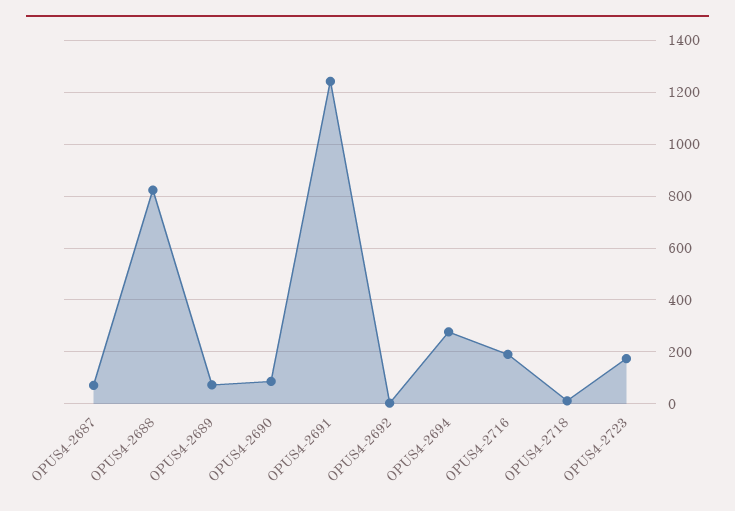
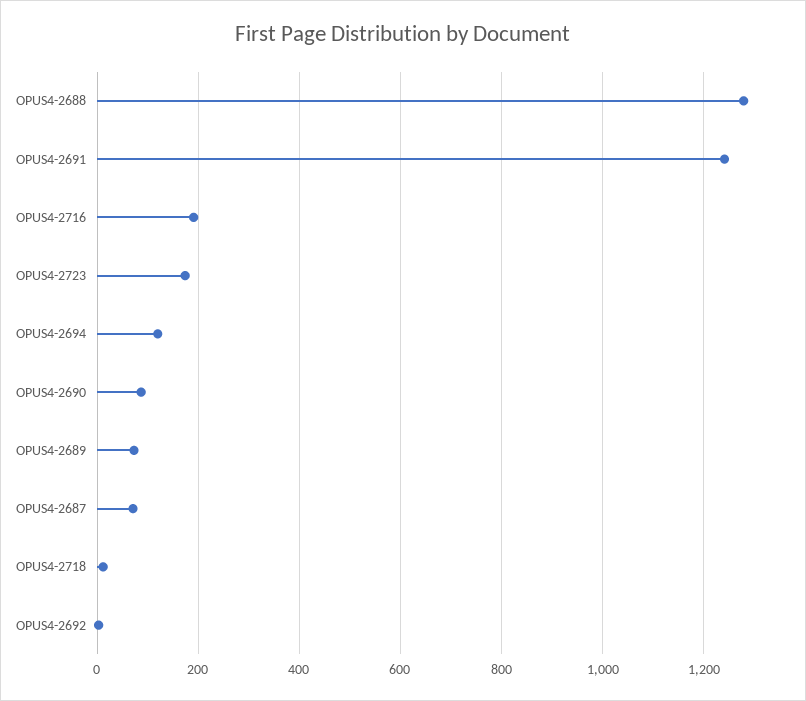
OPUS4-2688: 825 -> 1280
OPUS4-2694: 275 -> 120

